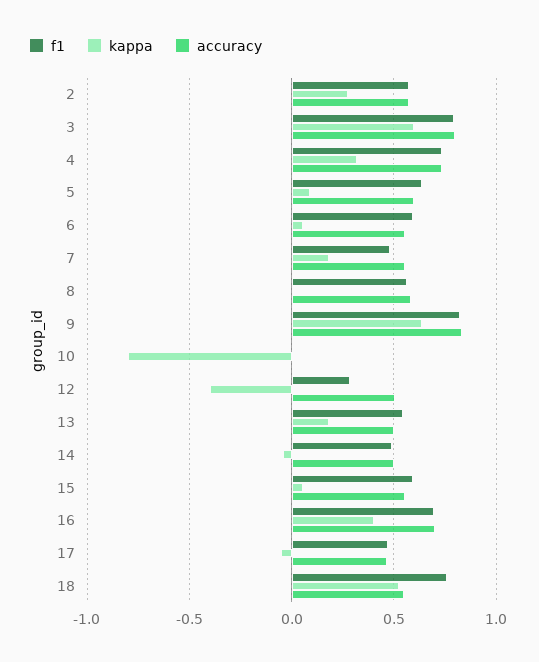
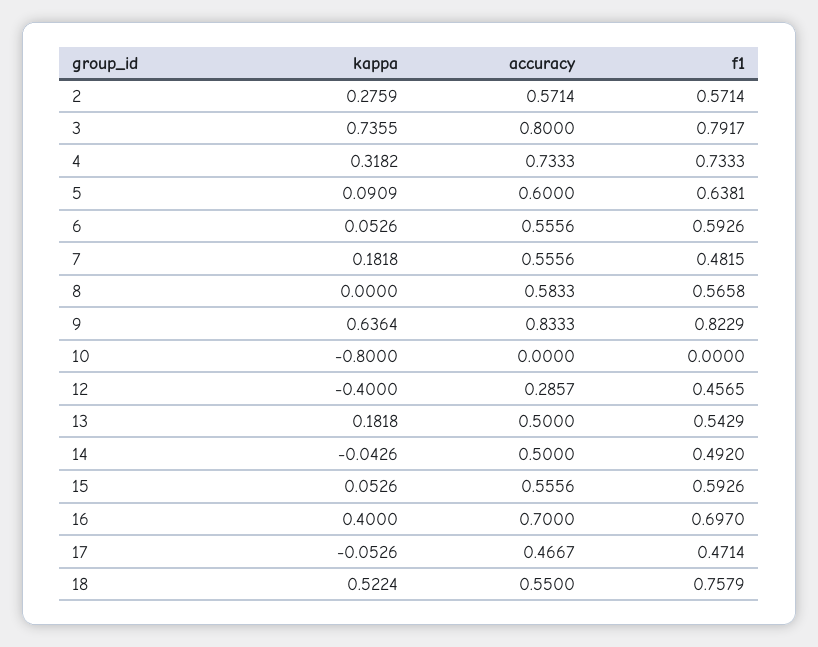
kappa, 3: 0.6 -> 0.7355
f1, 12: 0.3 -> 0.4565
accuracy, 12: 0.5 -> 0.2857

